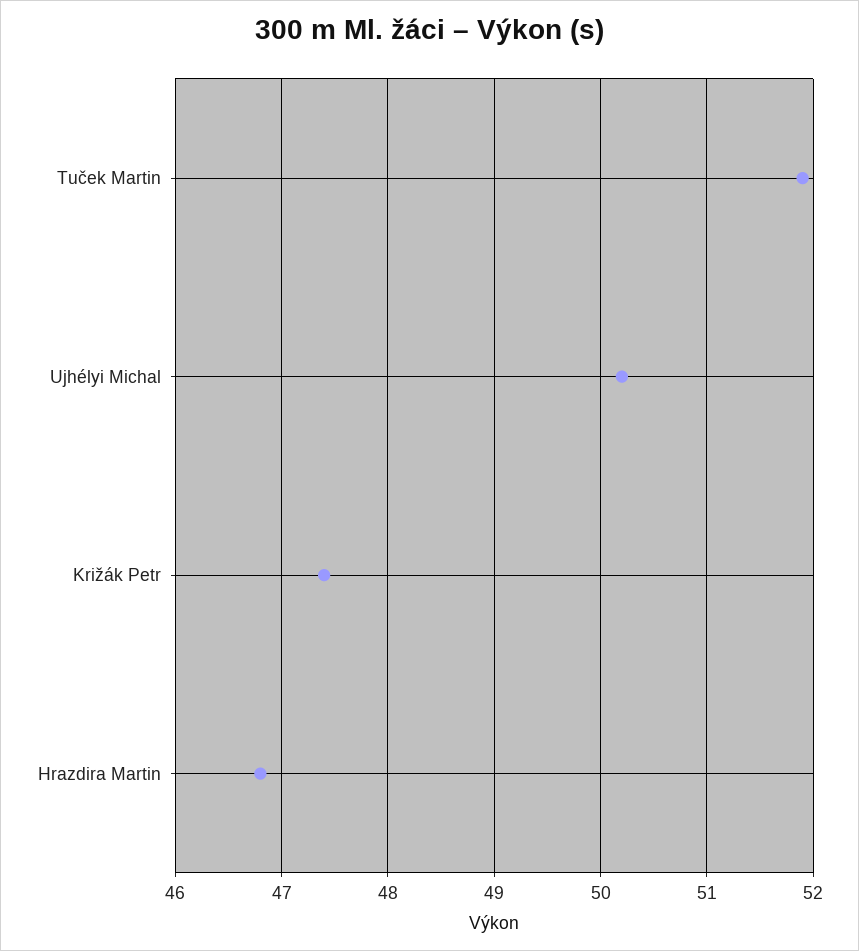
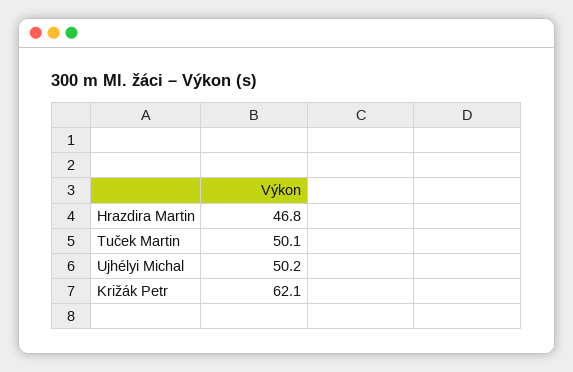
Tuček Martin: 51.9 -> 50.1
Križák Petr: 47.4 -> 62.1

